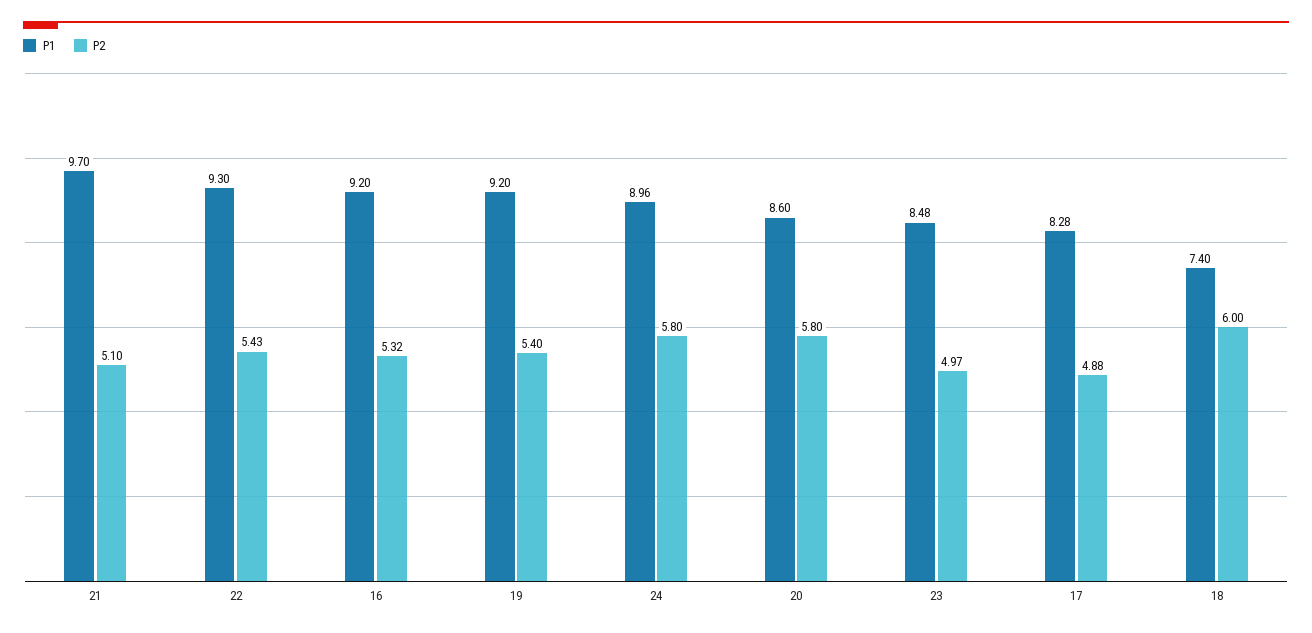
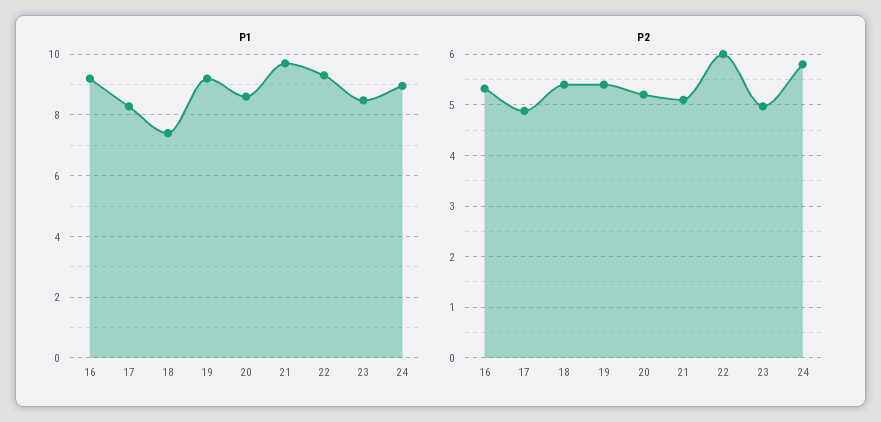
P2, 22: 5.43 -> 6
P2, 20: 5.8 -> 5.2
P2, 18: 6 -> 5.4

